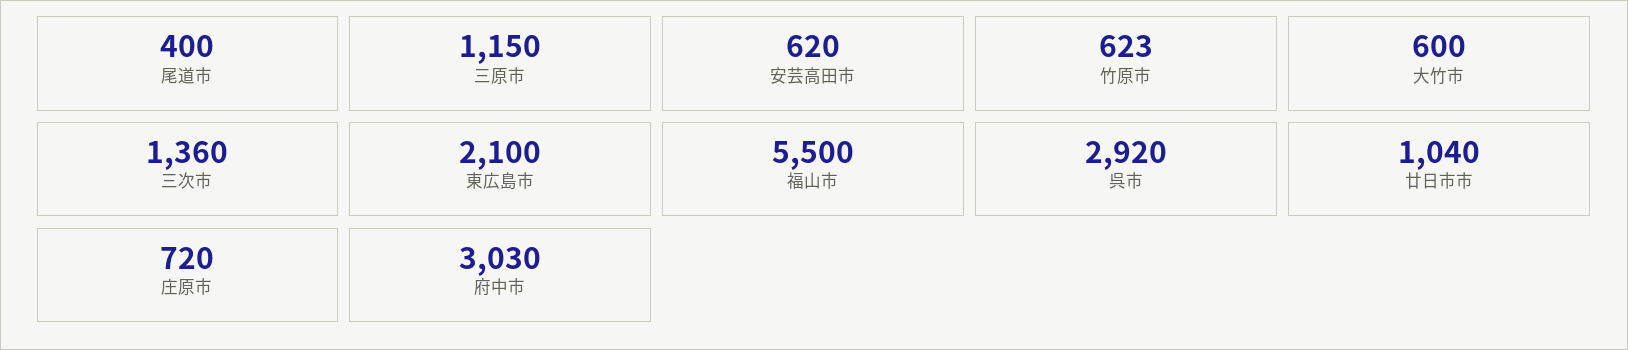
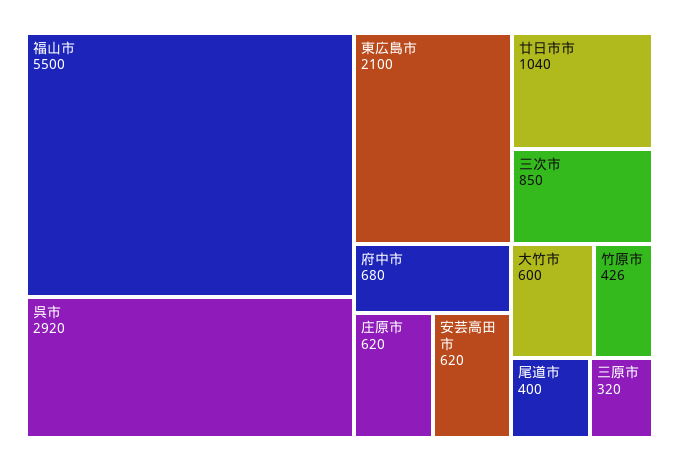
三原市: 1150 -> 320
竹原市: 623 -> 426
三次市: 1360 -> 850
庄原市: 720 -> 620
府中市: 3030 -> 680

